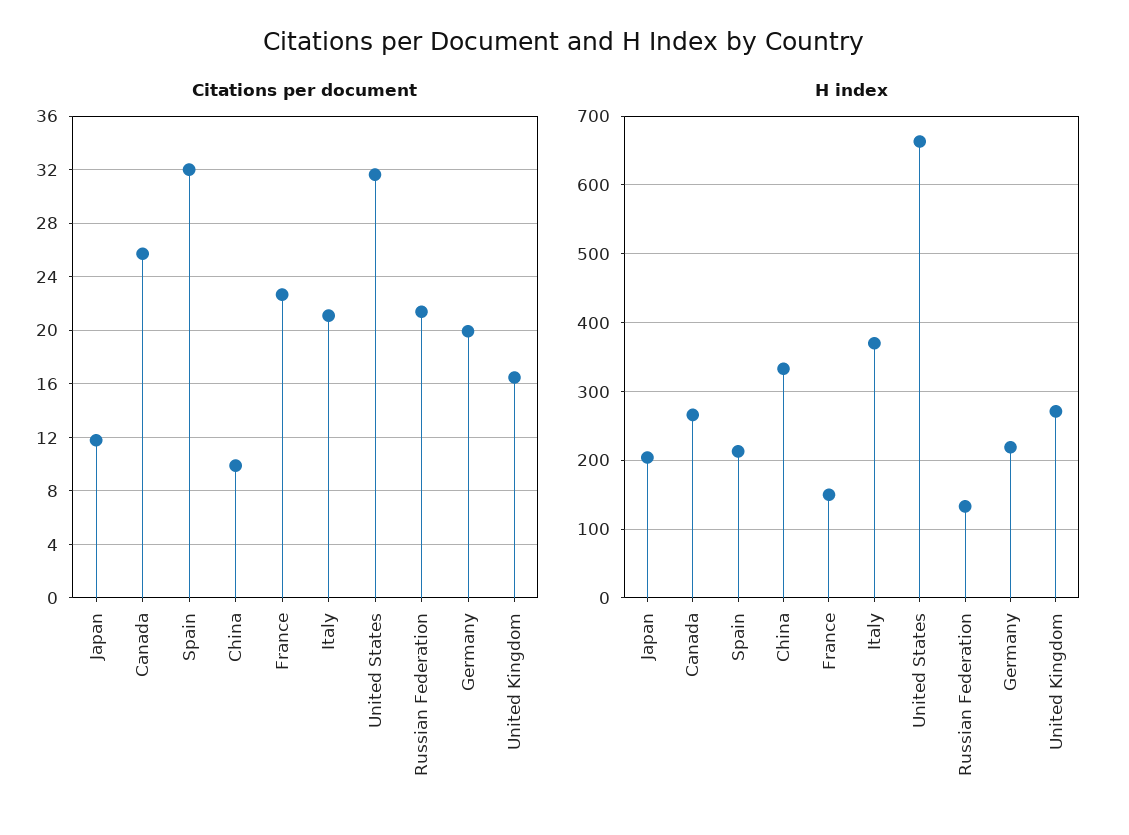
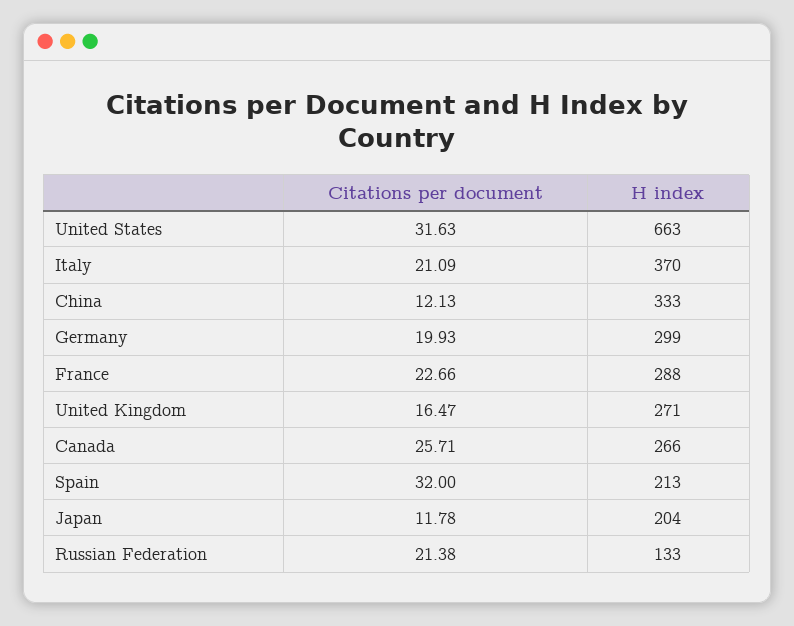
Citations per document, China: 10 -> 12.13
H index, France: 150 -> 288
H index, Germany: 220 -> 299

